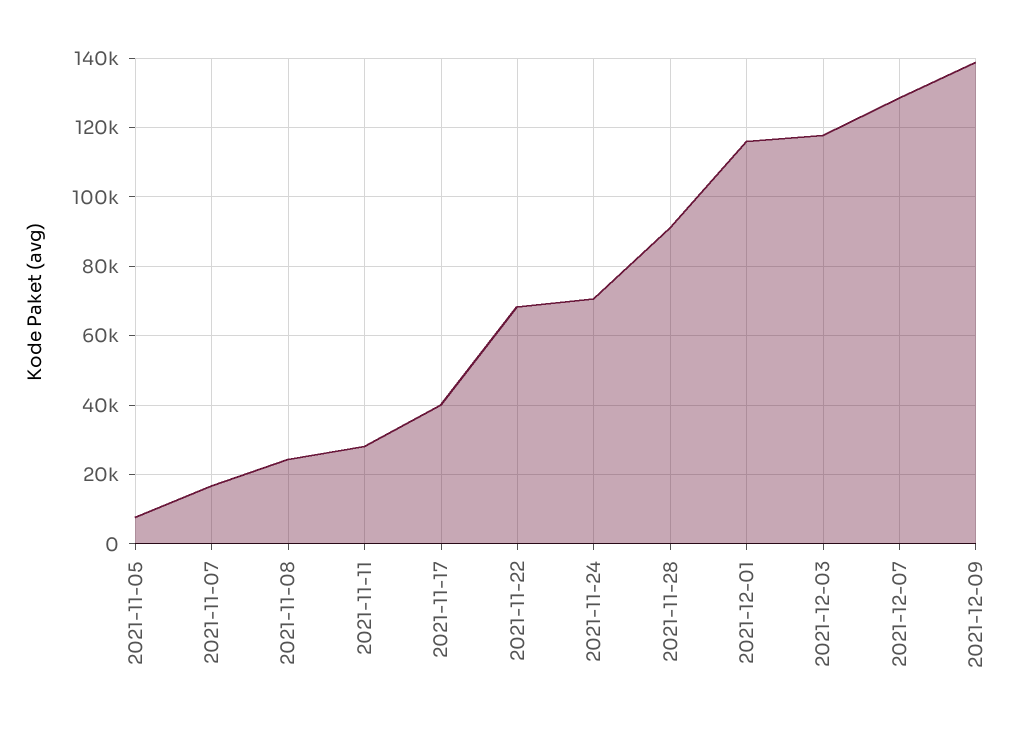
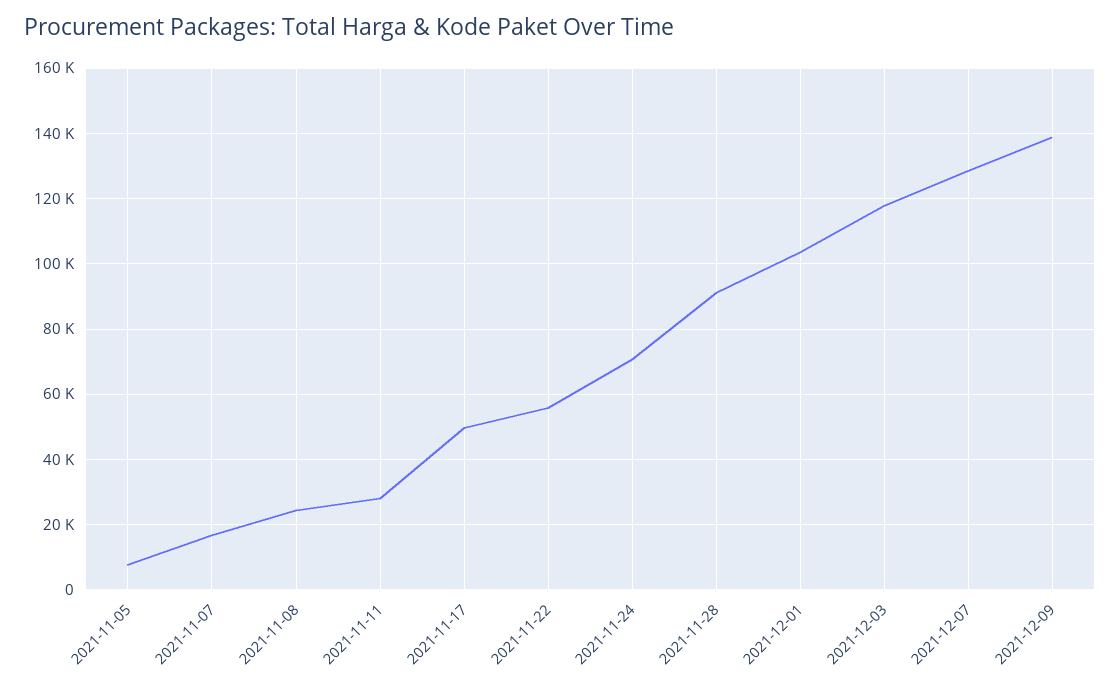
2021-11-17: 40000 -> 50000
2021-11-22: 68000 -> 56000
2021-12-01: 116000 -> 104000

